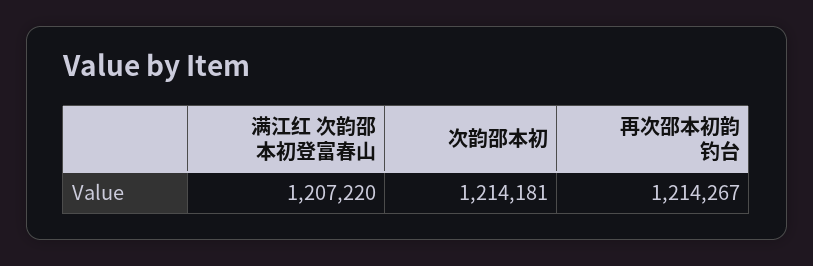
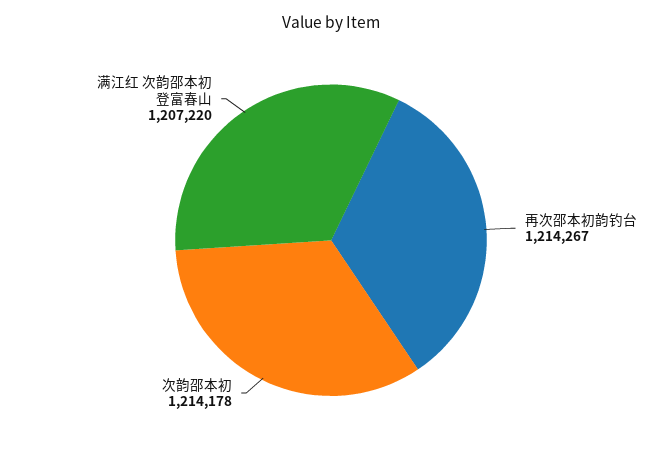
次韵邵本初: 1214181 -> 1214178

